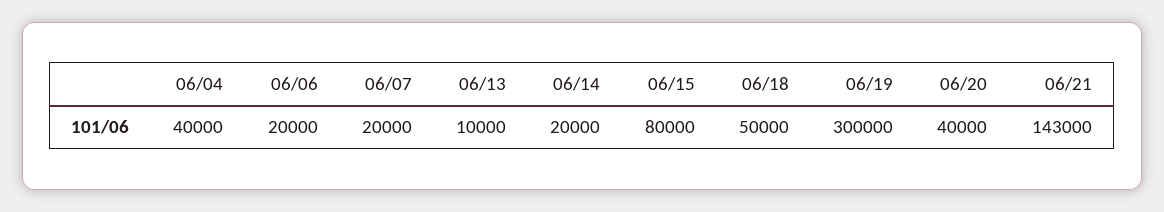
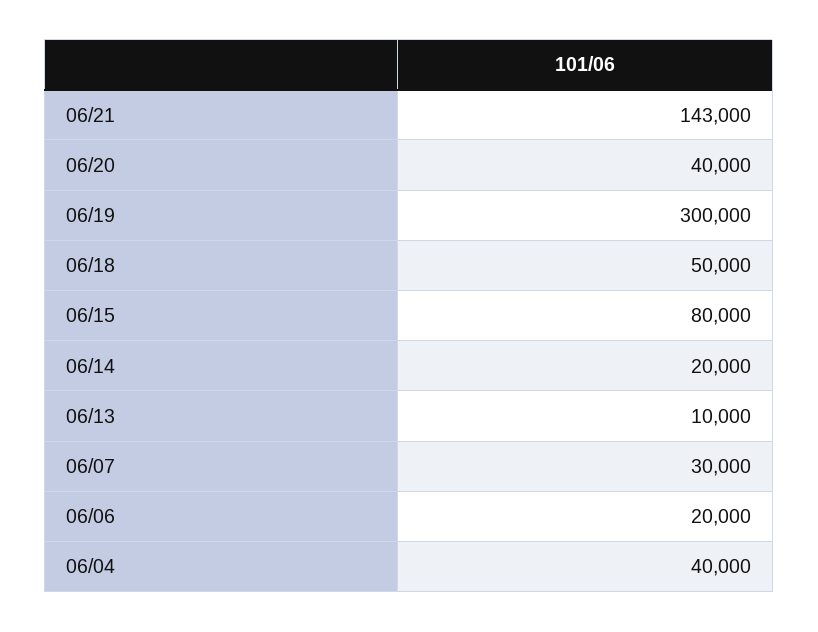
06/07: 20000 -> 30000

